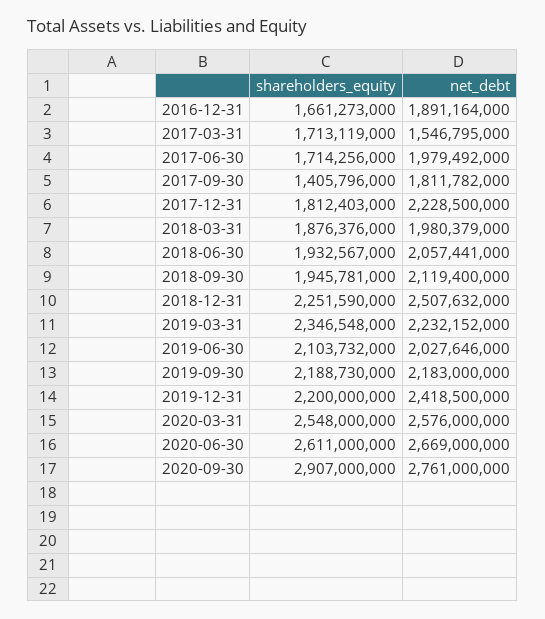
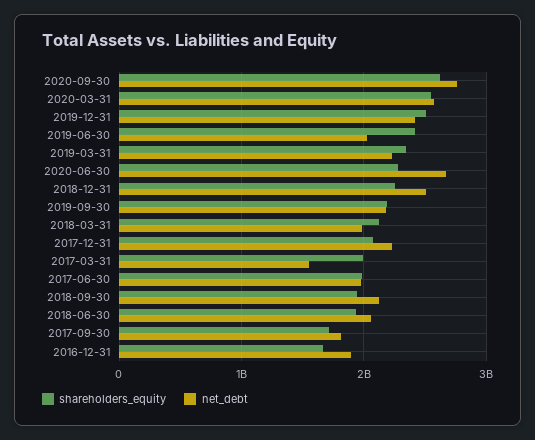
shareholders_equity, 2017-03-31: 1713119000 -> 2000000000
shareholders_equity, 2017-06-30: 1714256000 -> 2000000000
shareholders_equity, 2017-09-30: 1405796000 -> 1700000000
shareholders_equity, 2017-12-31: 1812403000 -> 2100000000
shareholders_equity, 2018-03-31: 1876376000 -> 2100000000
shareholders_equity, 2019-06-30: 2103732000 -> 2400000000
shareholders_equity, 2019-12-31: 2200000000 -> 2500000000
shareholders_equity, 2020-06-30: 2611000000 -> 2300000000
shareholders_equity, 2020-09-30: 2907000000 -> 2600000000

